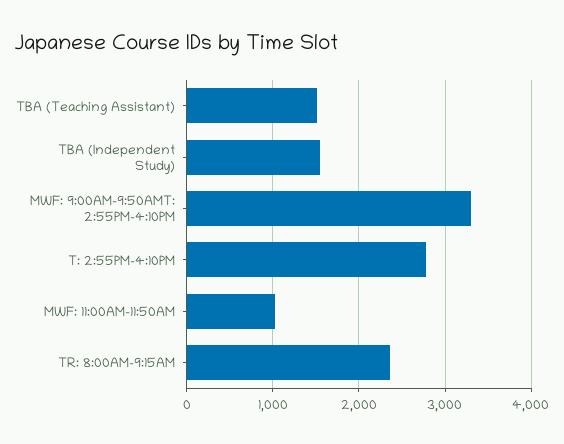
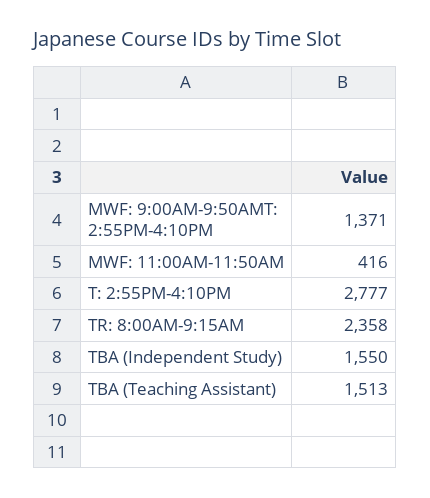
MWF: 9:00AM-9:50AMT: 2:55PM-4:10PM: 3300 -> 1371
MWF: 11:00AM-11:50AM: 1000 -> 416

